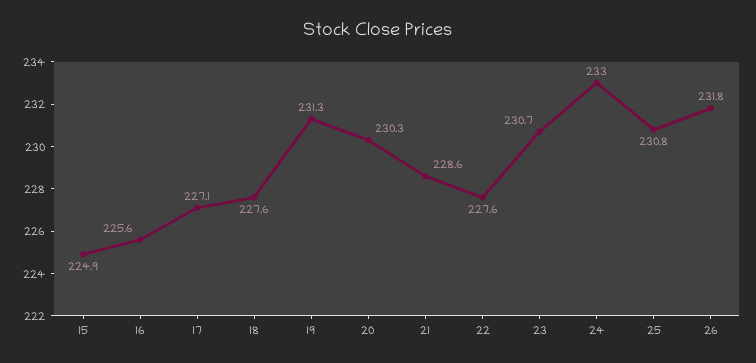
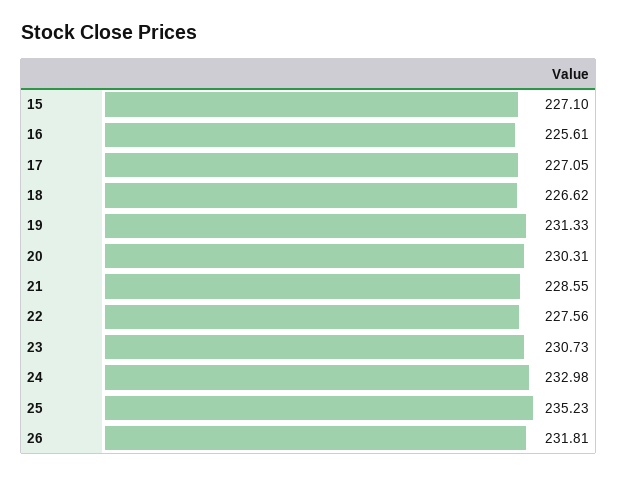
15: 224.9 -> 227.1
18: 227.6 -> 226.62
25: 230.8 -> 235.23

